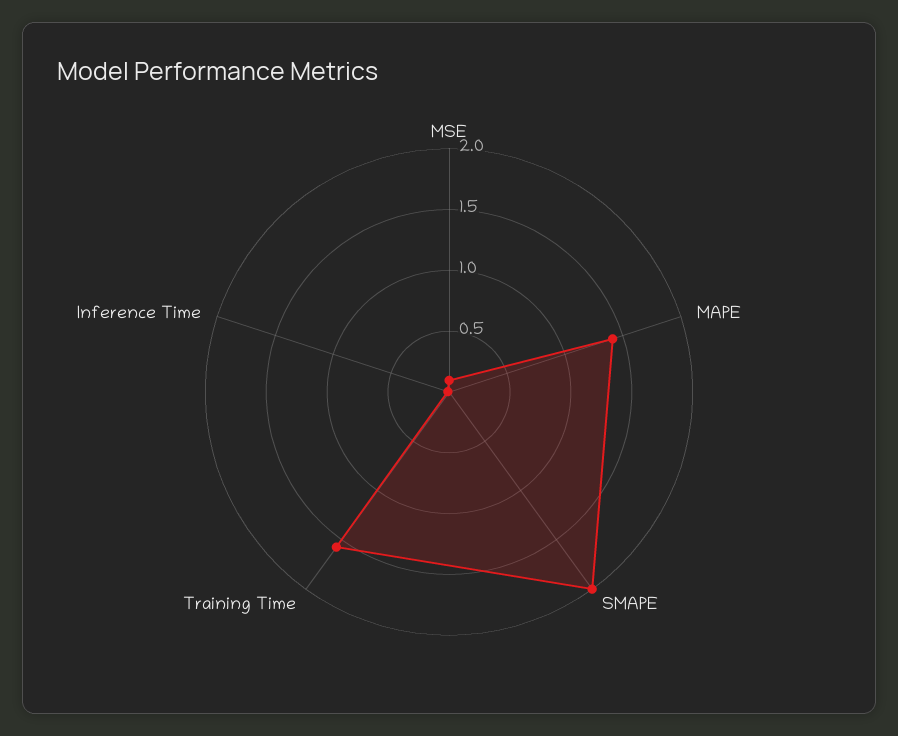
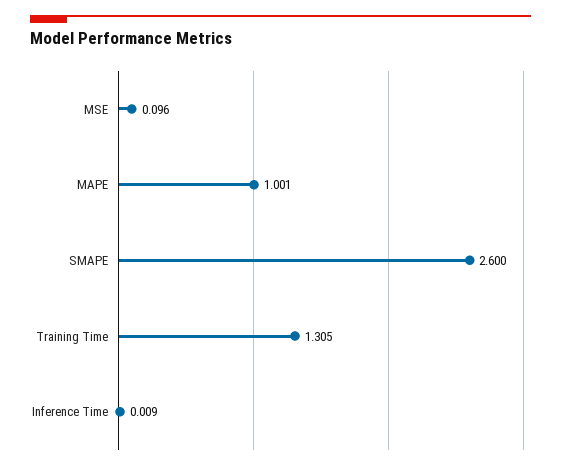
MAPE: 1.4 -> 1.001
SMAPE: 2 -> 2.6
Training Time: 1.6 -> 1.305

